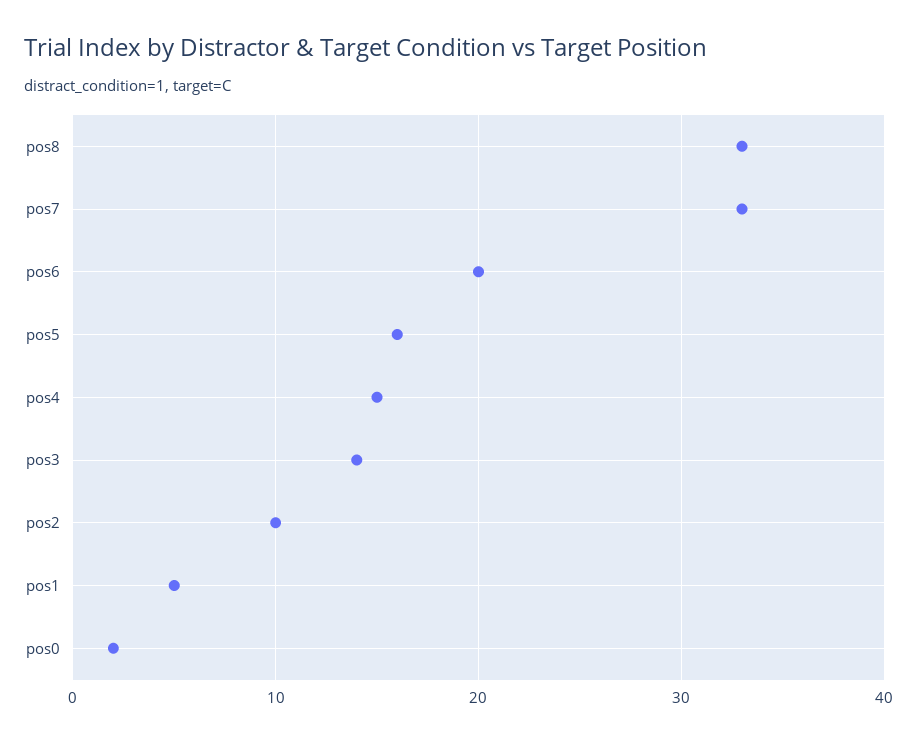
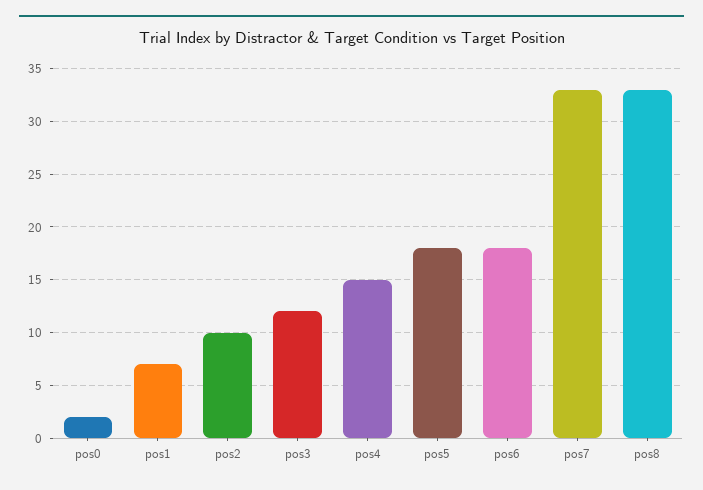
pos6: 20 -> 18
pos5: 16 -> 18
pos3: 14 -> 12
pos1: 5 -> 7

